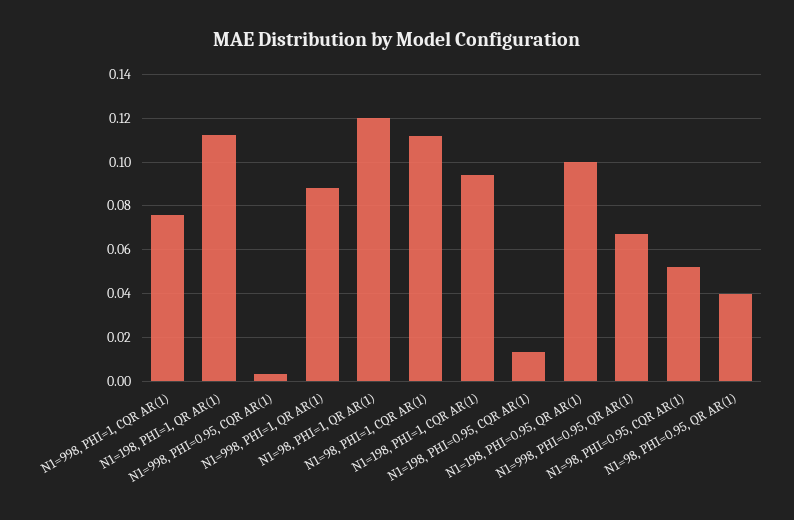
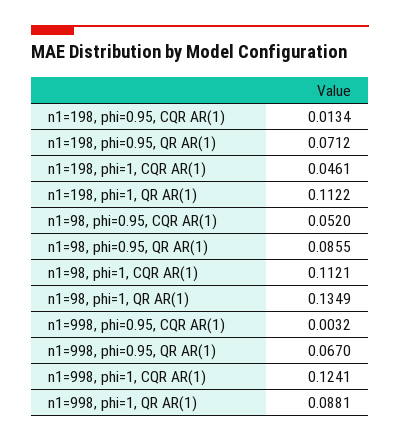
N1=998, PHI=1, CQR AR(1): 0.075 -> 0.1241
N1=98, PHI=1, QR AR(1): 0.12 -> 0.1349
N1=198, PHI=1, CQR AR(1): 0.095 -> 0.0461
N1=198, PHI=0.95, QR AR(1): 0.1 -> 0.0712
N1=98, PHI=0.95, QR AR(1): 0.04 -> 0.0855

